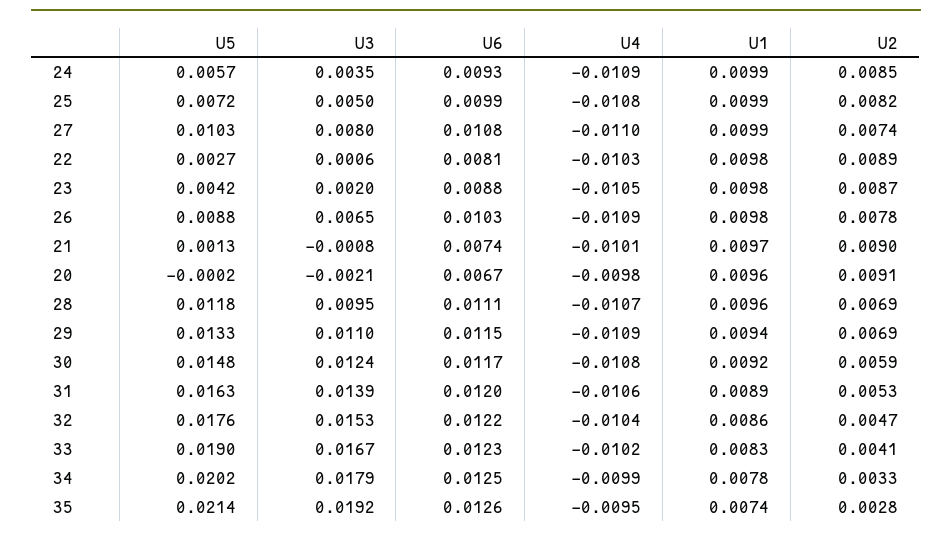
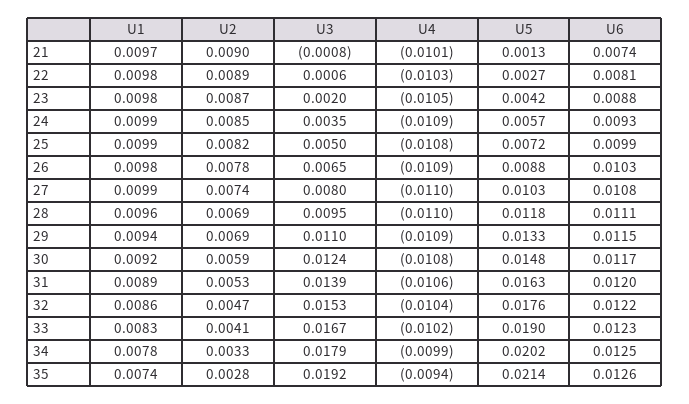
U5, 20: -0.0002 -> none
U3, 20: -0.0021 -> none
U6, 20: 0.0067 -> none
U4, 20: -0.0098 -> none
U1, 20: 0.0096 -> none
U2, 20: 0.0091 -> none
U4, 28: -0.0107 -> -0.011
U4, 35: -0.0095 -> -0.0094

